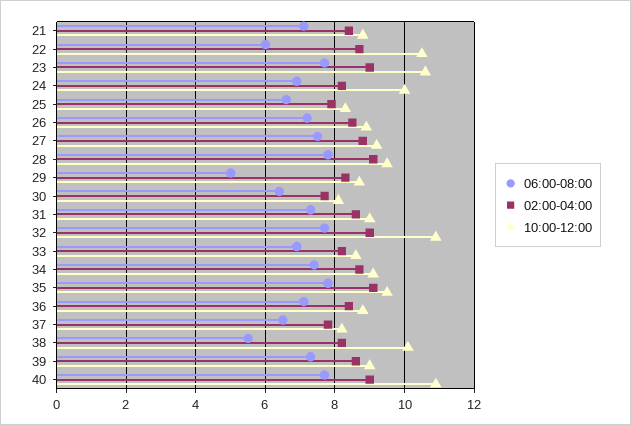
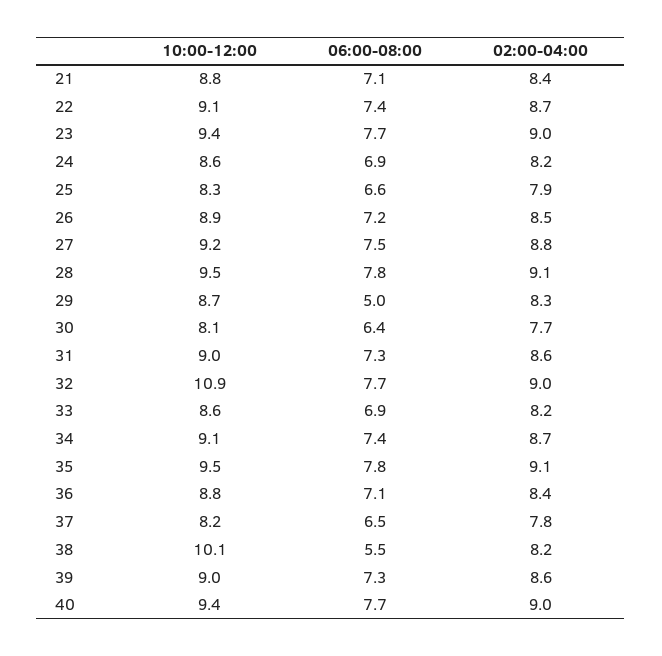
06:00-08:00, 22: 6 -> 7.4
10:00-12:00, 22: 10.5 -> 9.1
10:00-12:00, 23: 10.5 -> 9.4
10:00-12:00, 24: 10 -> 8.6
10:00-12:00, 40: 11 -> 9.4

